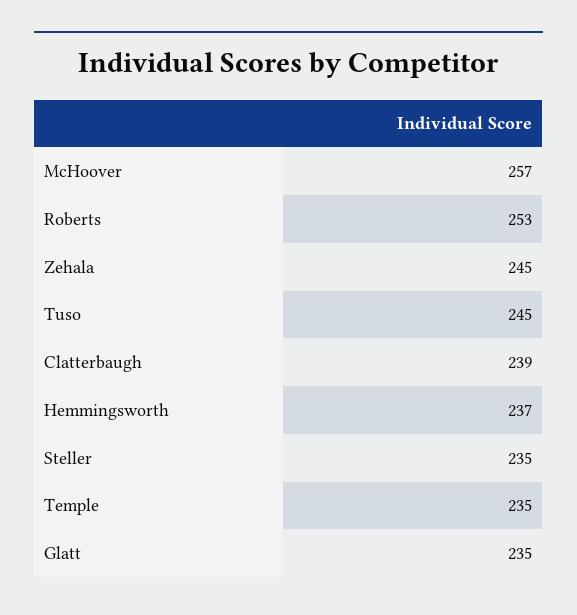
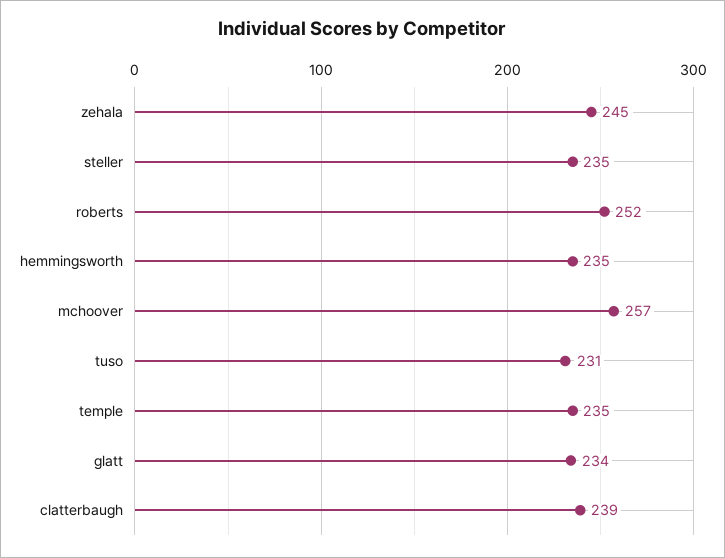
Roberts: 253 -> 252
Tuso: 245 -> 231
Hemmingsworth: 237 -> 235
Glatt: 235 -> 234

